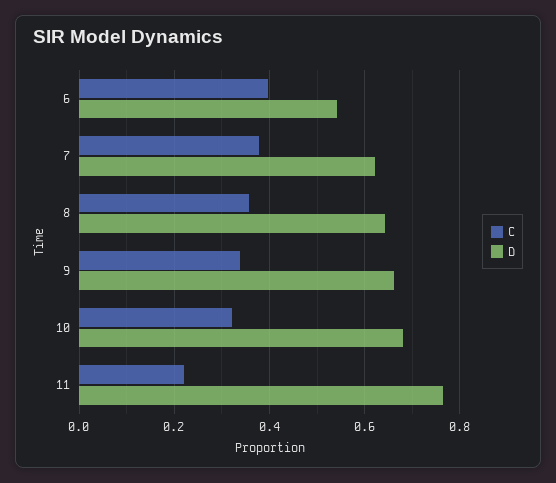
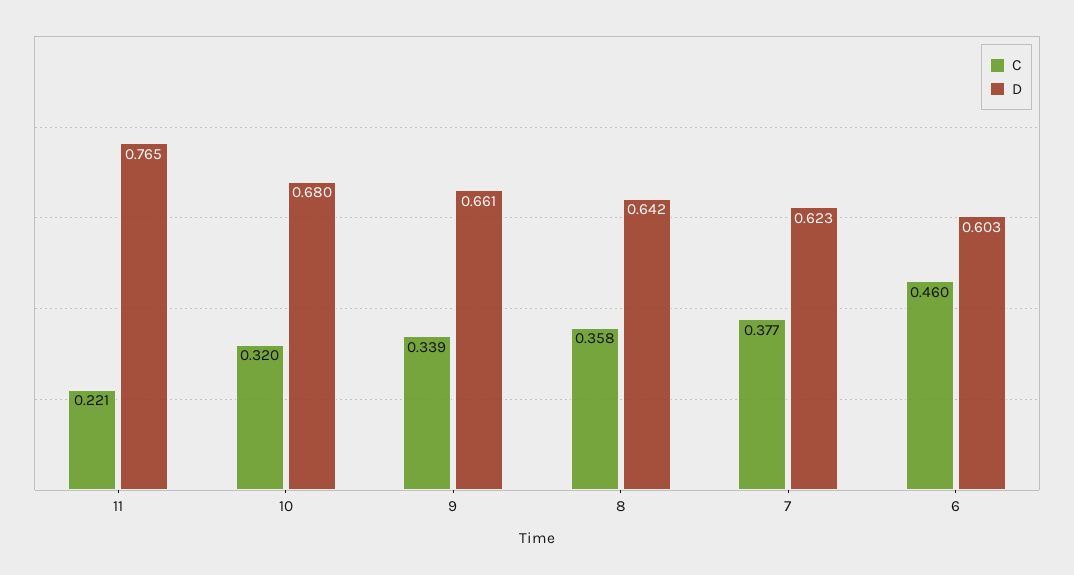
C, 6: 0.4 -> 0.46
D, 6: 0.54 -> 0.603

